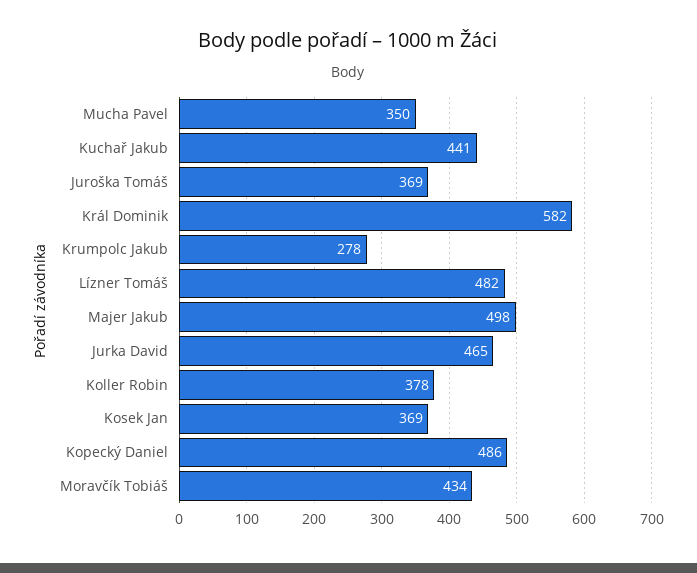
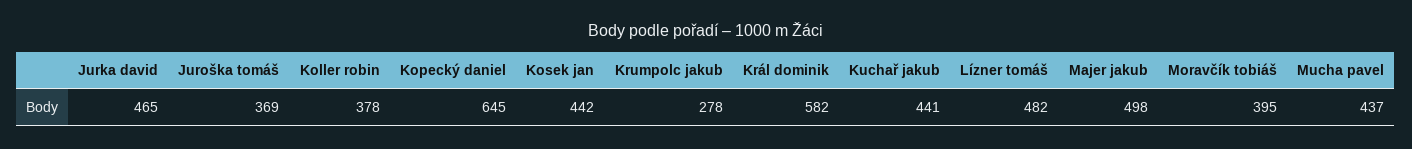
Mucha Pavel: 350 -> 437
Kosek Jan: 369 -> 442
Kopecký Daniel: 486 -> 645
Moravčík Tobiáš: 434 -> 395

